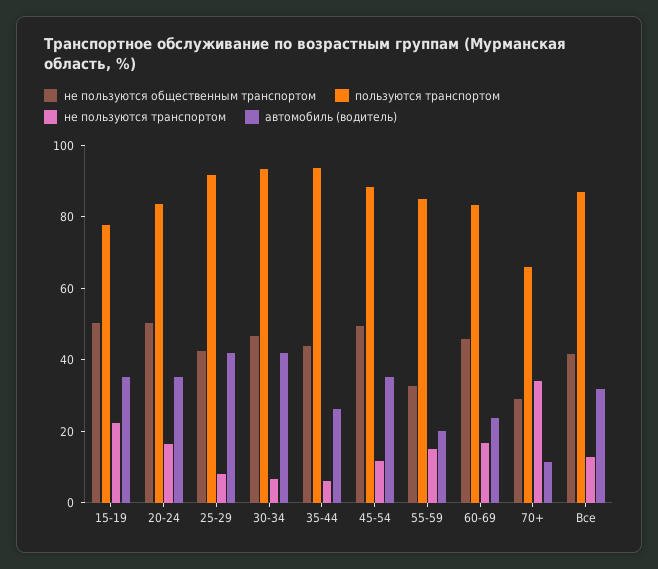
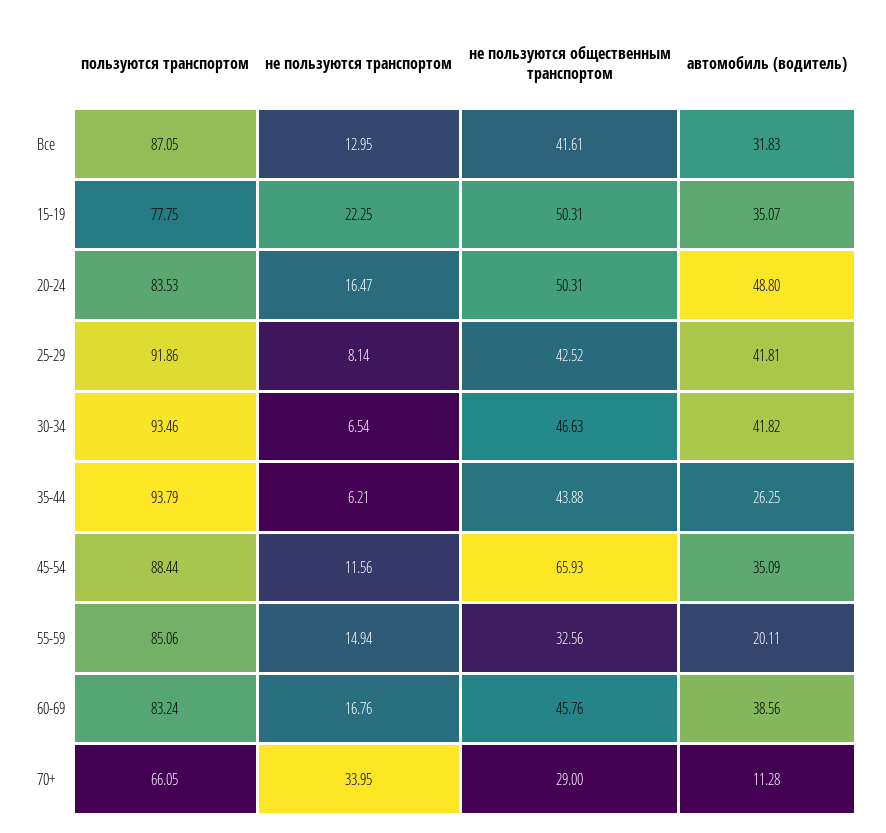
автомобиль (водитель), 20-24: 35 -> 48.8
не пользуются общественным транспортом, 45-54: 50 -> 65.93
автомобиль (водитель), 60-69: 25 -> 38.56

